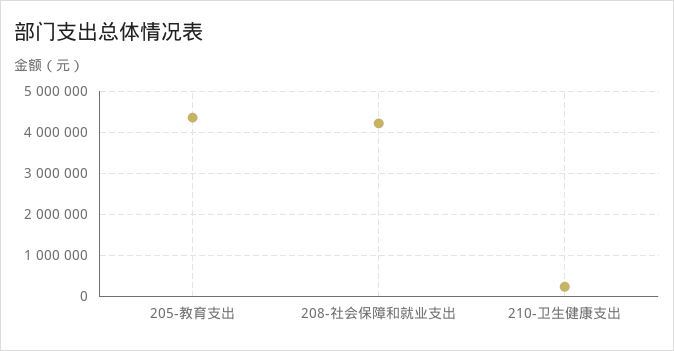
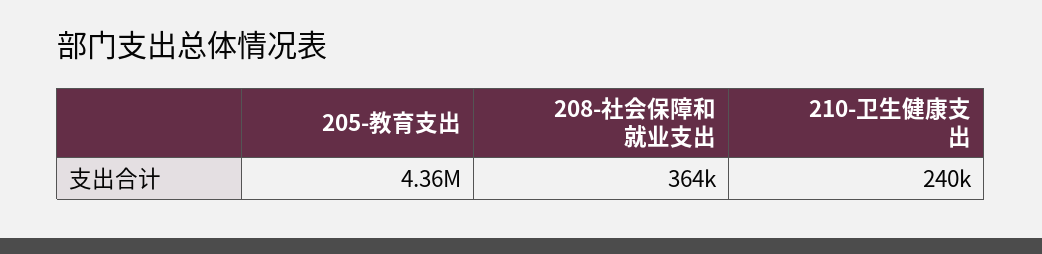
208-社会保障和就业支出: 4200000 -> 364000

